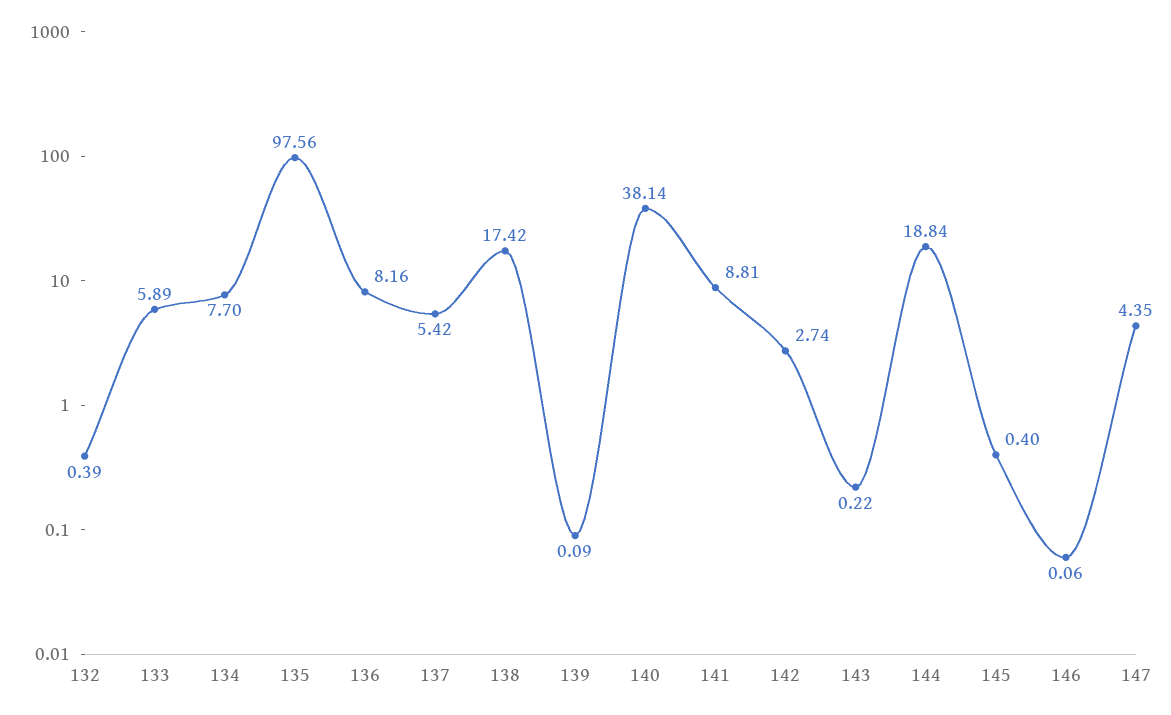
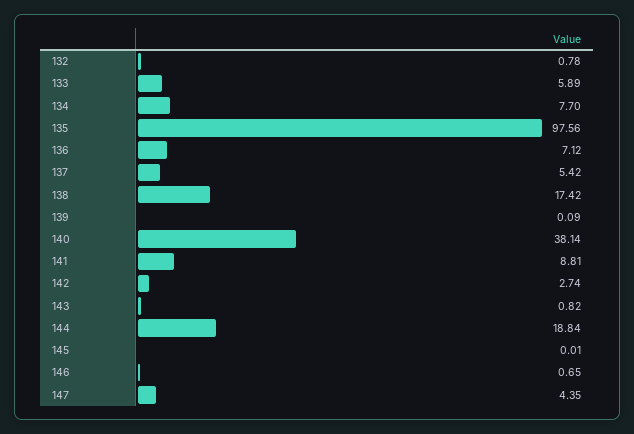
132: 0.39 -> 0.78
136: 8.16 -> 7.12
143: 0.22 -> 0.82
145: 0.4 -> 0.01
146: 0.06 -> 0.65

